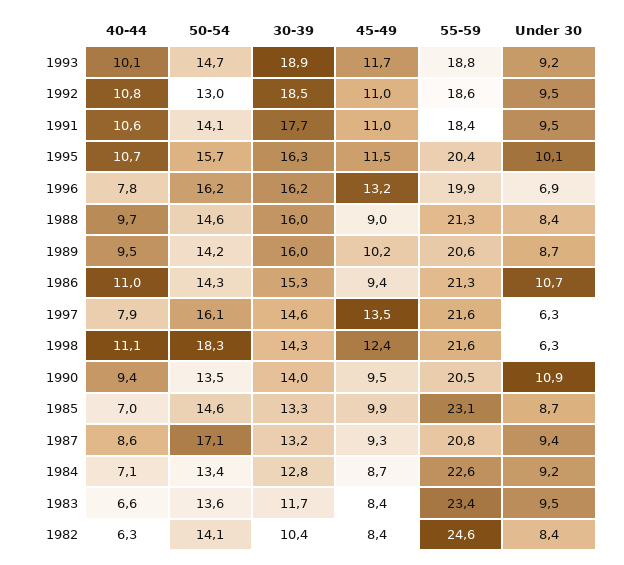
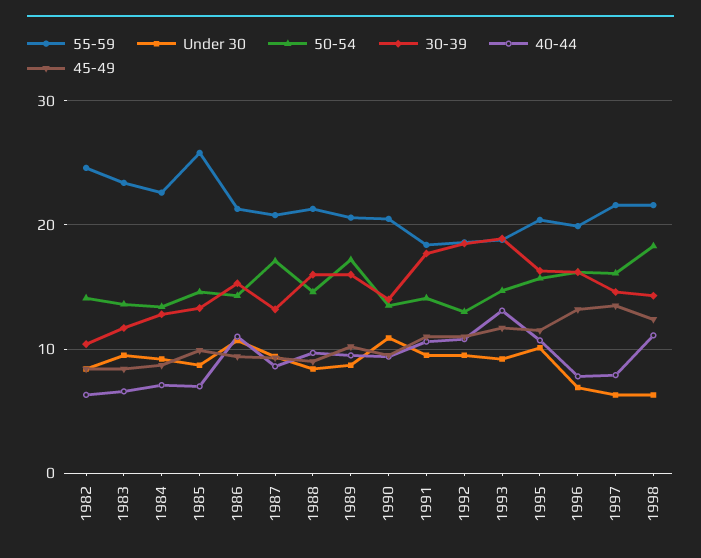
40-44, 1993: 10.1 -> 13
50-54, 1989: 14.2 -> 17
55-59, 1985: 23.1 -> 26

